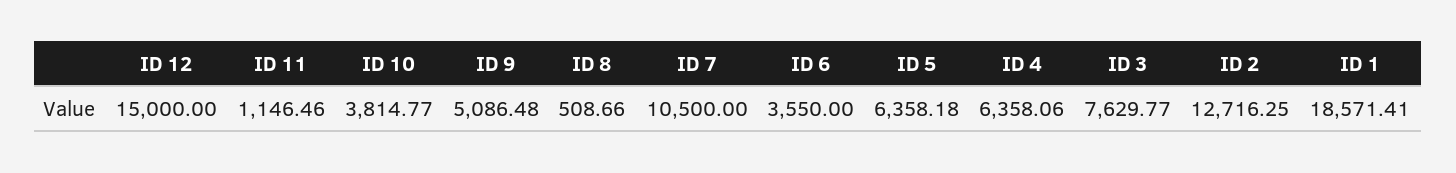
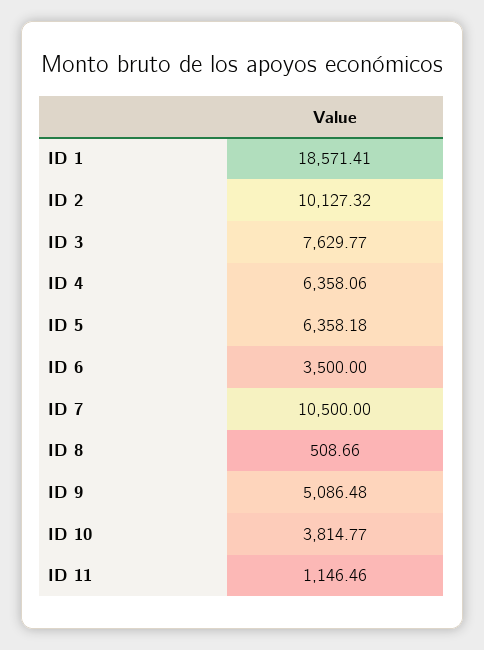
ID 12: 15000 -> none
ID 6: 3550 -> 3500
ID 2: 12716.25 -> 10127.32

